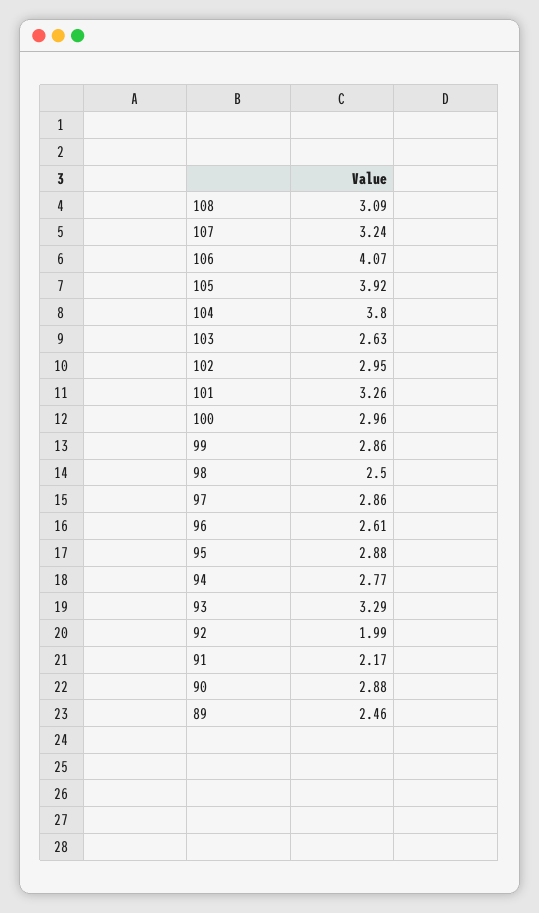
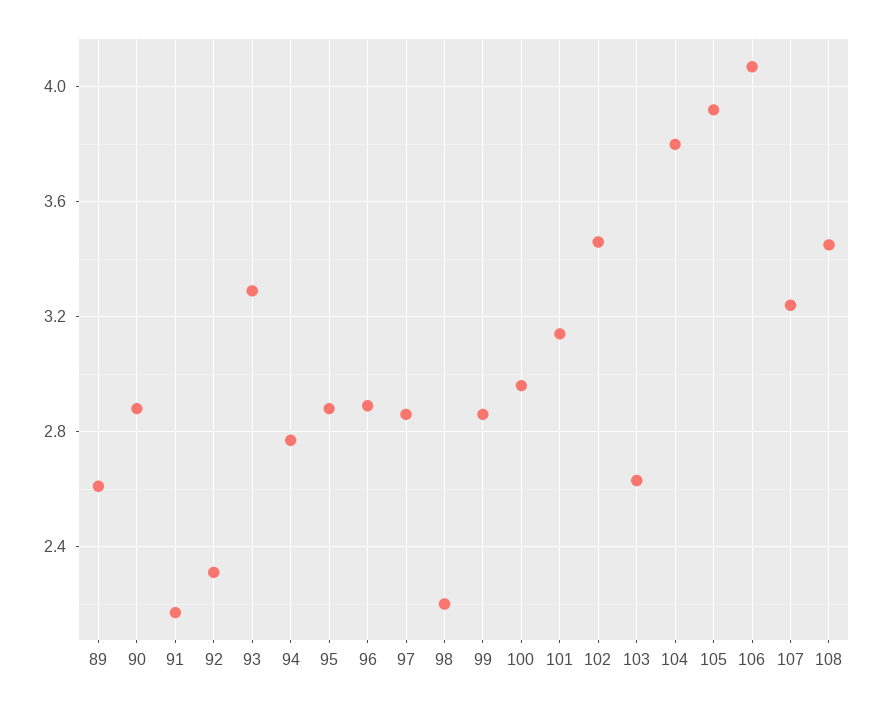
108: 3.09 -> 3.45
102: 2.95 -> 3.45
101: 3.26 -> 3.15
98: 2.5 -> 2.2
96: 2.61 -> 2.9
92: 1.99 -> 2.3
89: 2.46 -> 2.6

